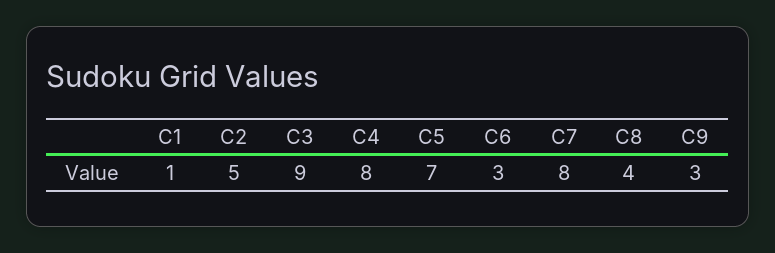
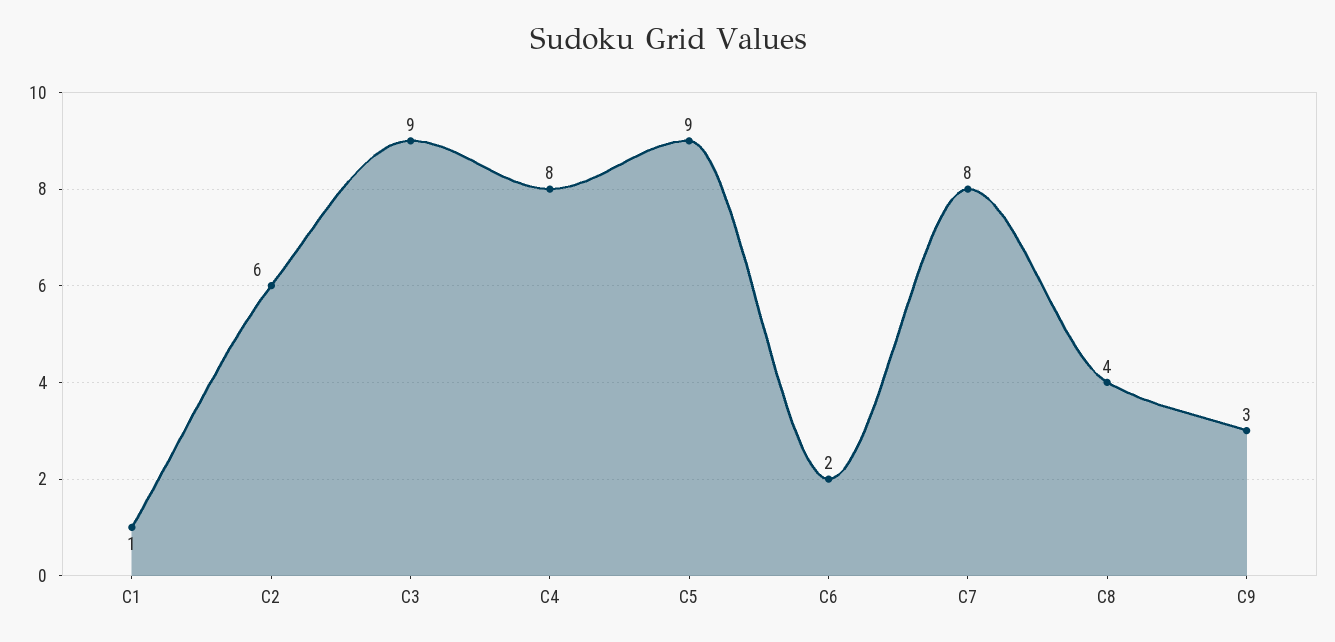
C2: 5 -> 6
C5: 7 -> 9
C6: 3 -> 2

